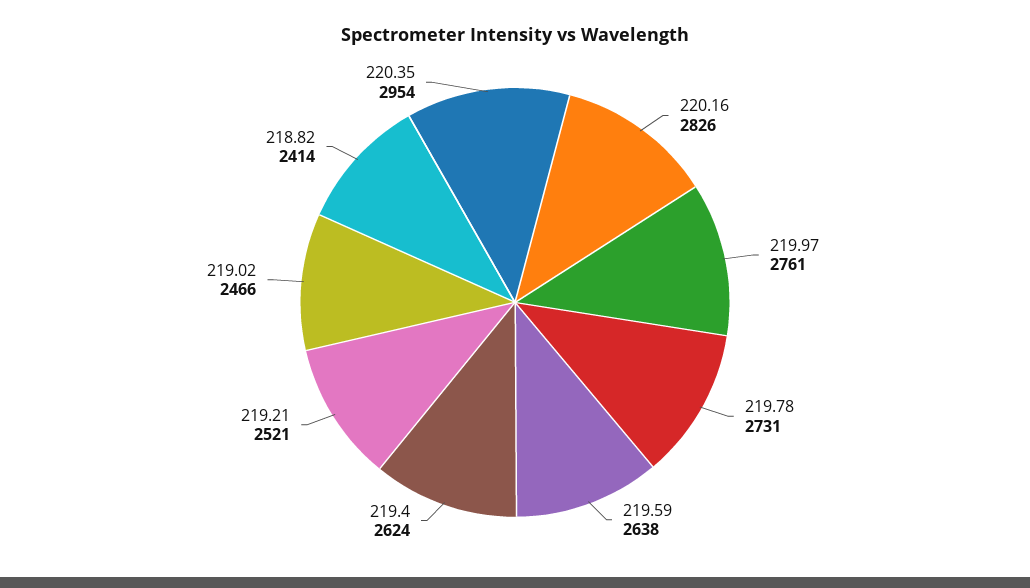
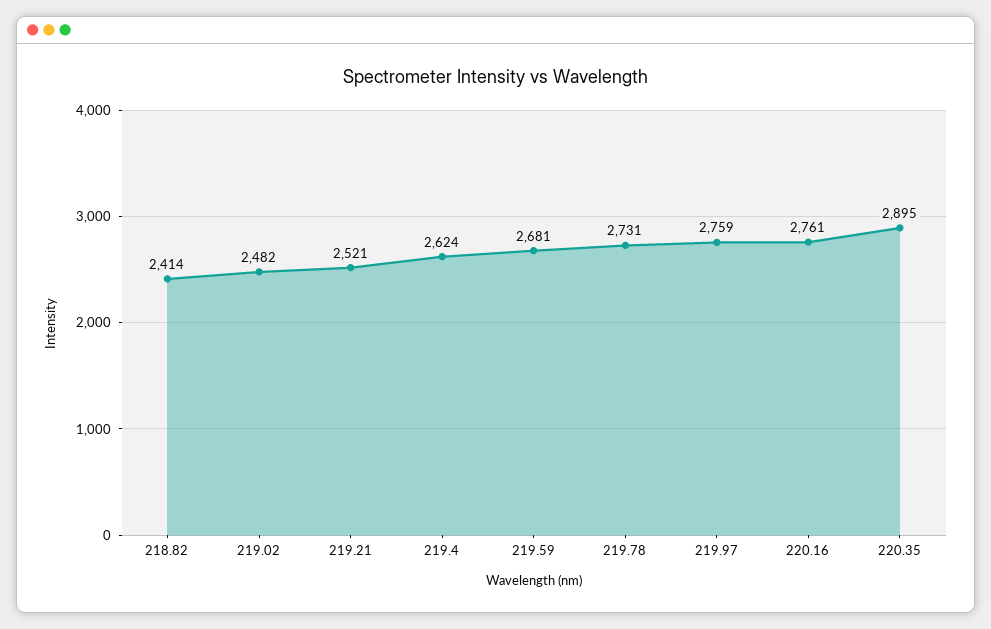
220.16: 2826 -> 2761
219.97: 2761 -> 2759
219.59: 2638 -> 2681
219.02: 2466 -> 2482
220.35: 2954 -> 2895

